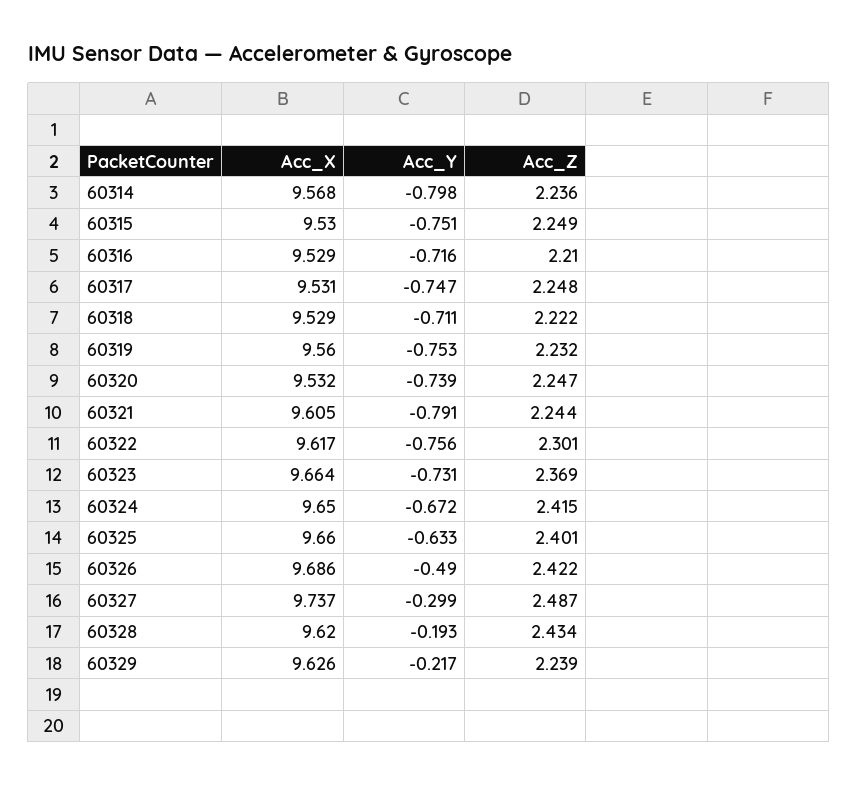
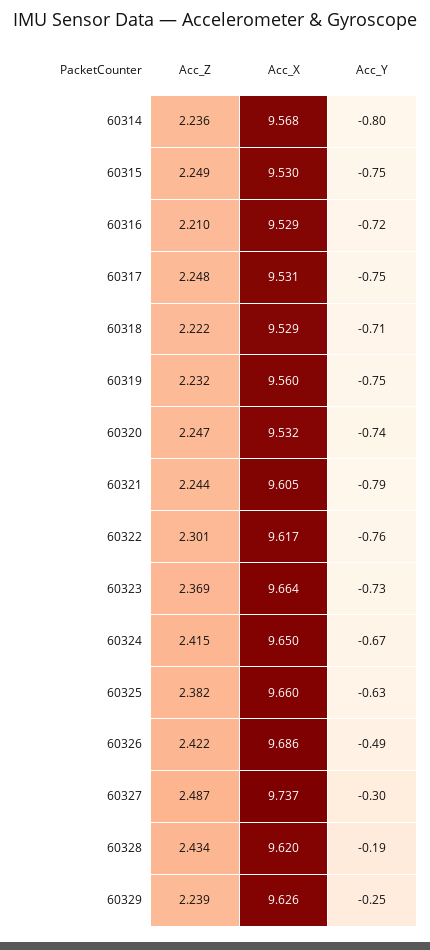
Acc_Z, 60325: 2.401 -> 2.382
Acc_Y, 60329: -0.217 -> -0.25

